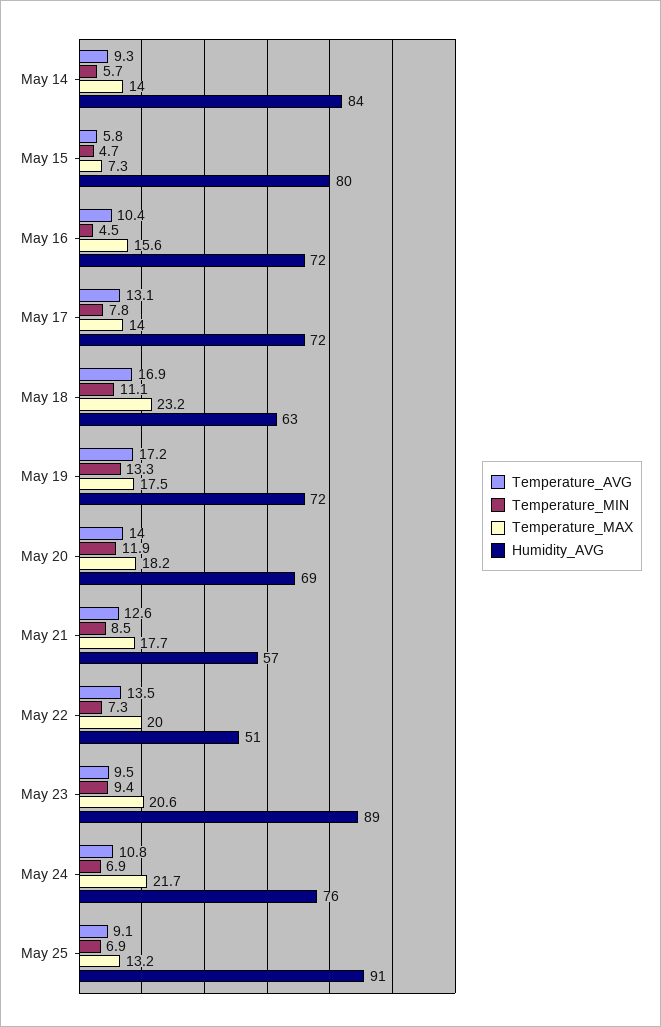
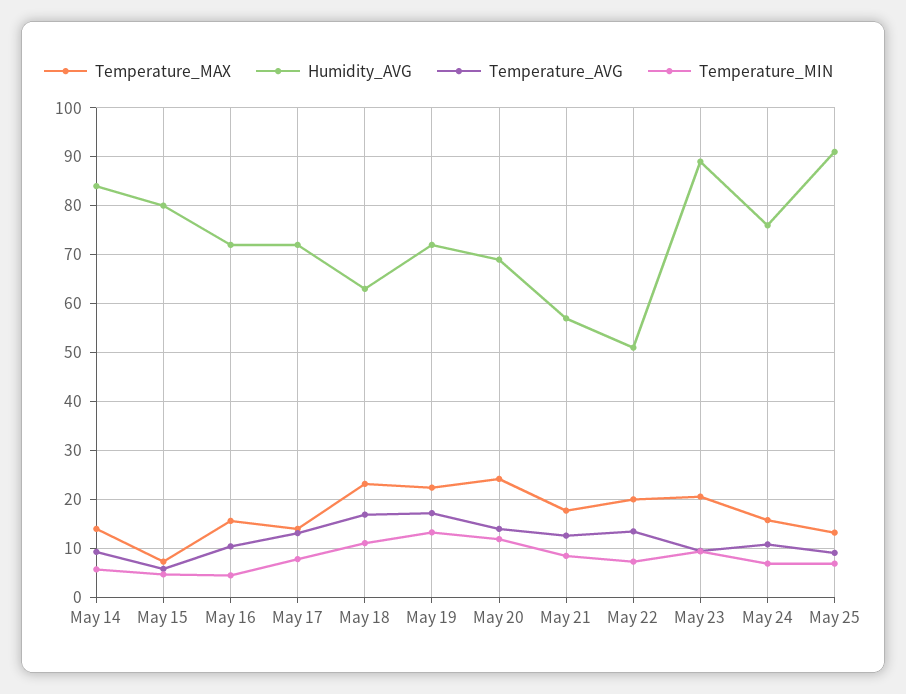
Temperature_MAX, May 19: 17.5 -> 22
Temperature_MAX, May 20: 18.2 -> 24
Temperature_MAX, May 24: 21.7 -> 16

